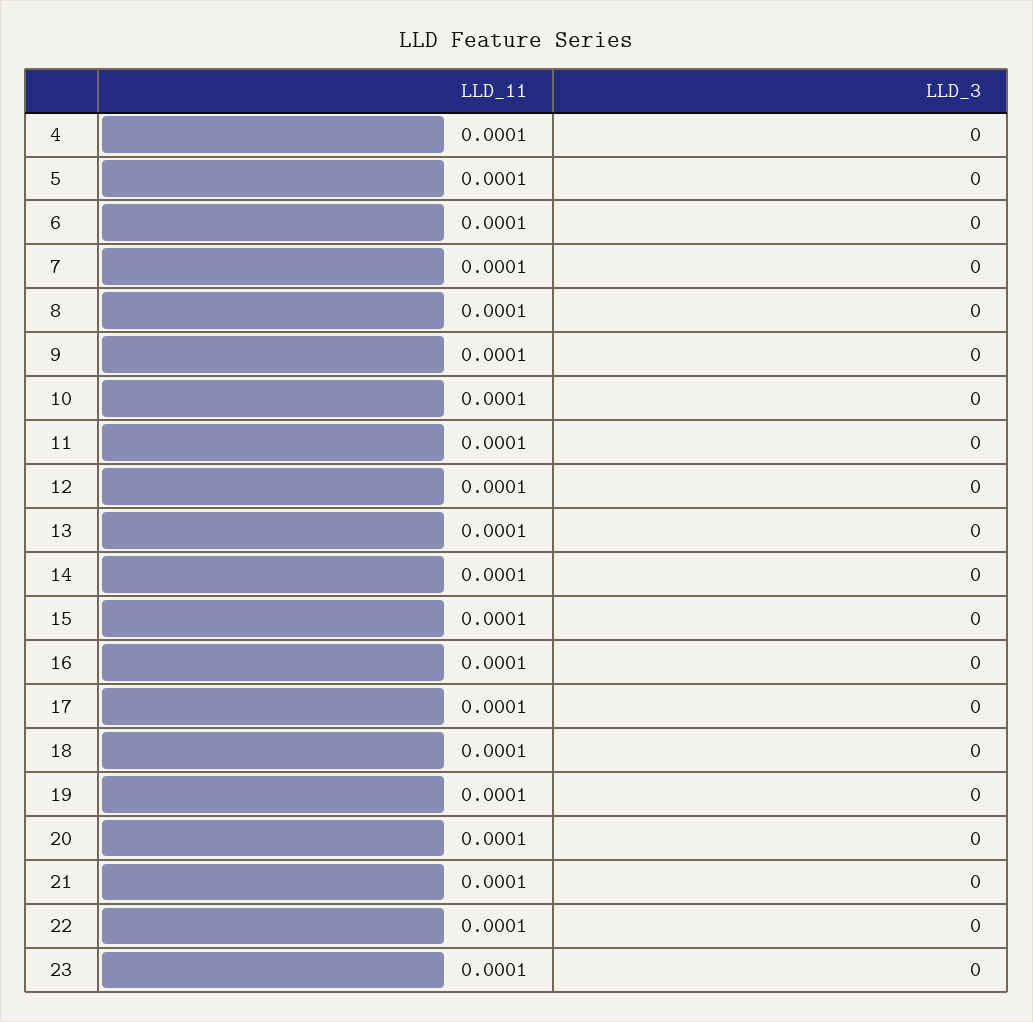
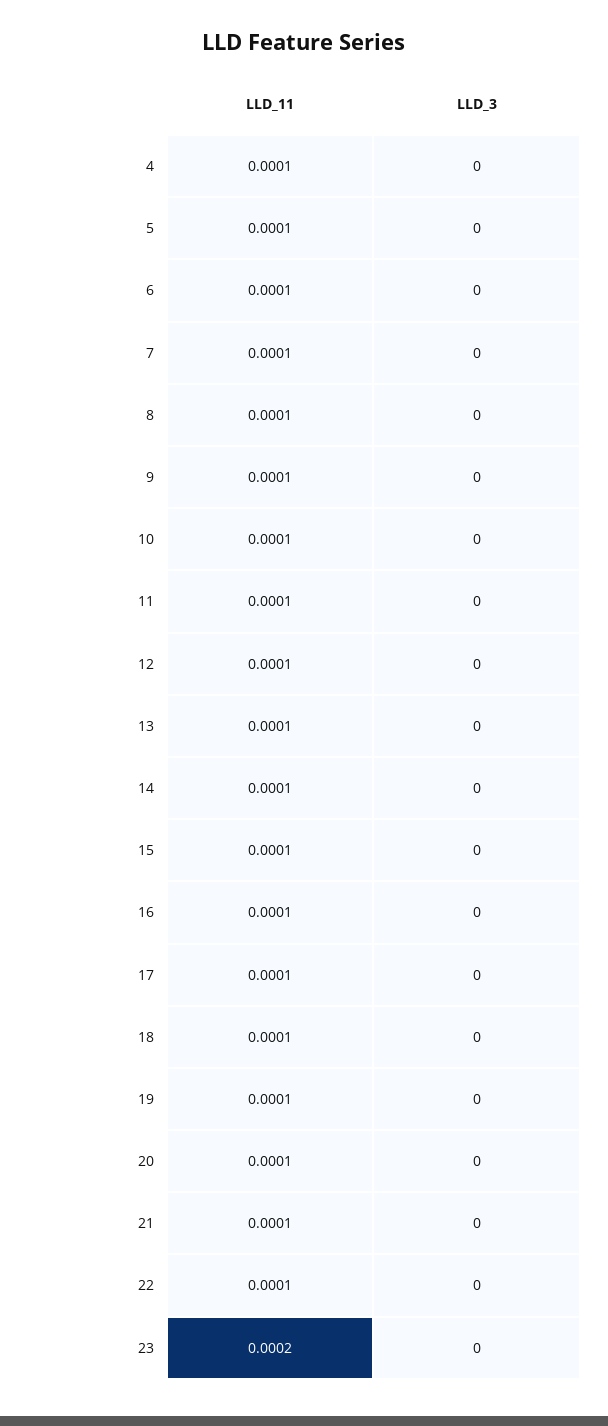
LLD_11, 23: 0.0001 -> 0.0002

